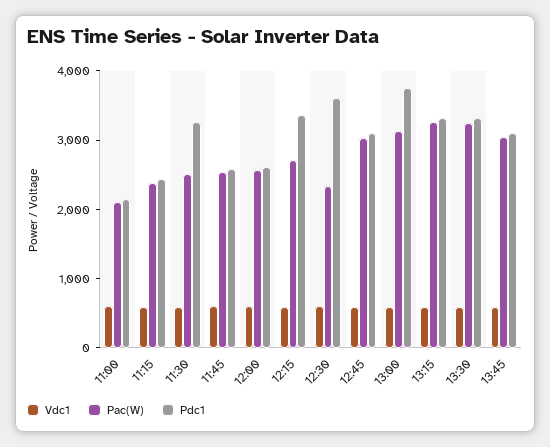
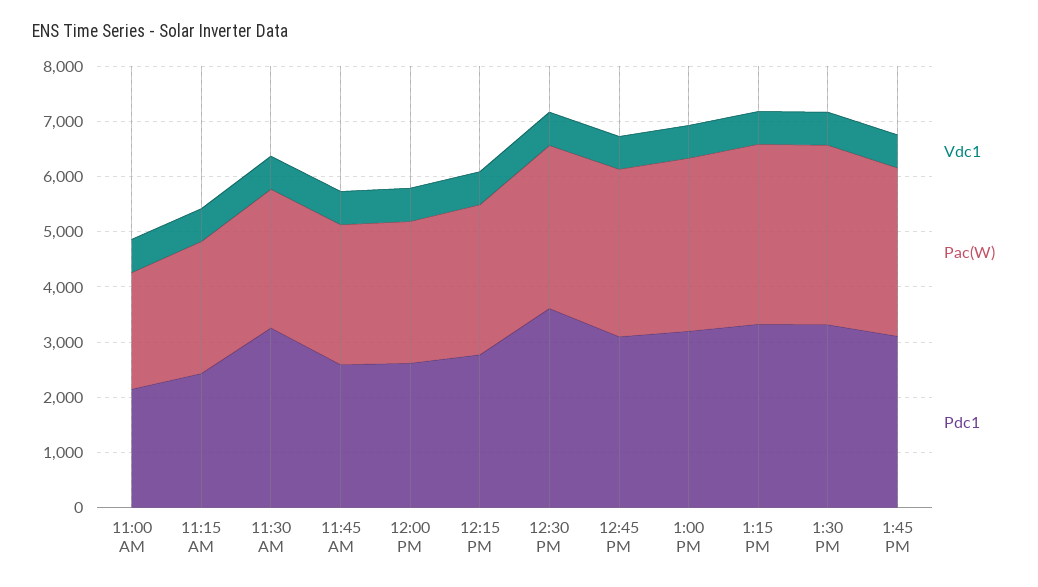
Pdc1, 12:15: 3400 -> 2800
Pac(W), 12:30: 2400 -> 3000
Pdc1, 13:00: 3800 -> 3200

